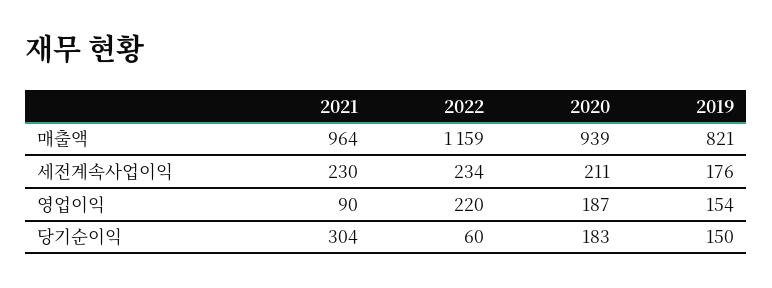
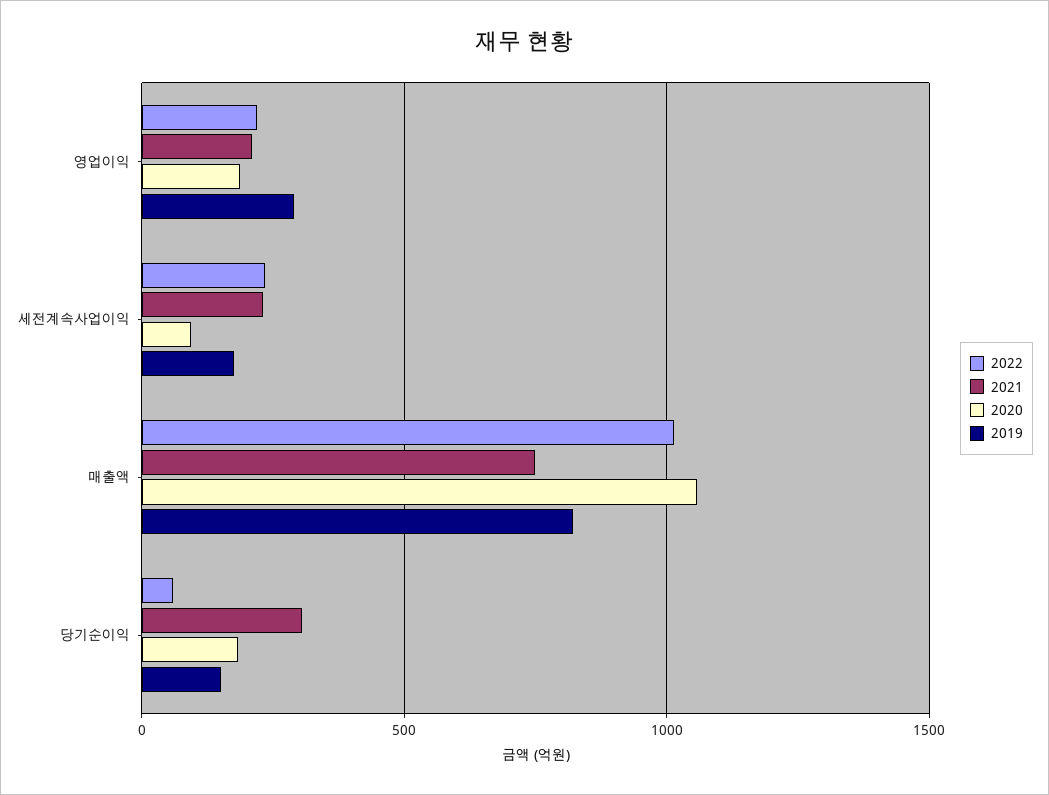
2021, 매출액: 964 -> 750
2022, 매출액: 1159 -> 1000
2020, 매출액: 939 -> 1050
2020, 세전계속사업이익: 211 -> 100
2021, 영업이익: 90 -> 200
2019, 영업이익: 154 -> 300

